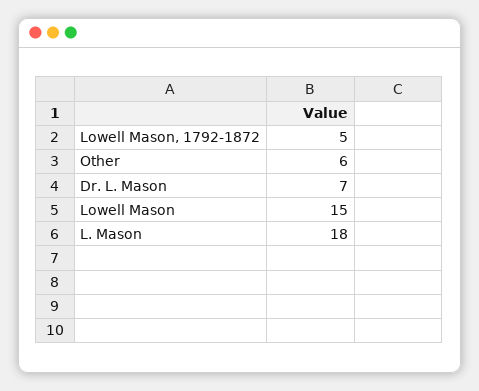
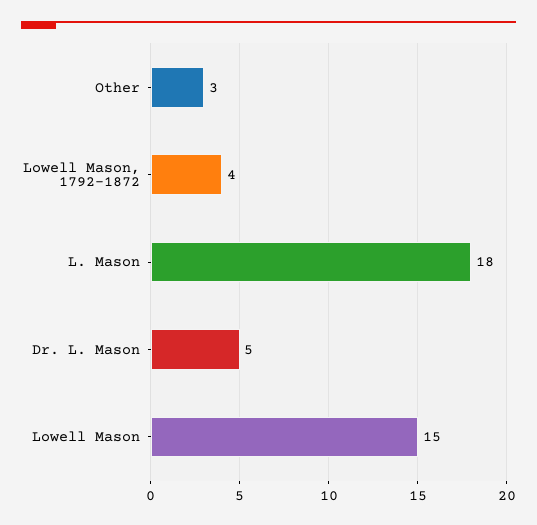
Lowell Mason, 1792-1872: 5 -> 4
Other: 6 -> 3
Dr. L. Mason: 7 -> 5

